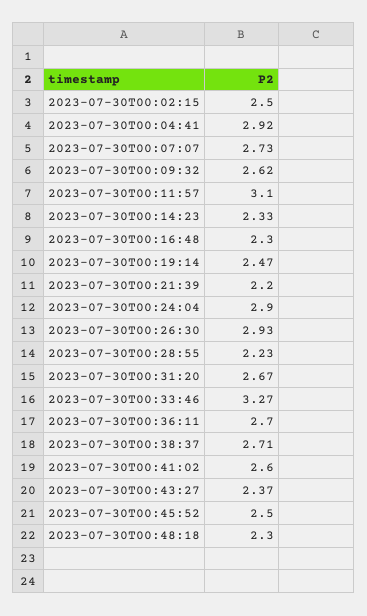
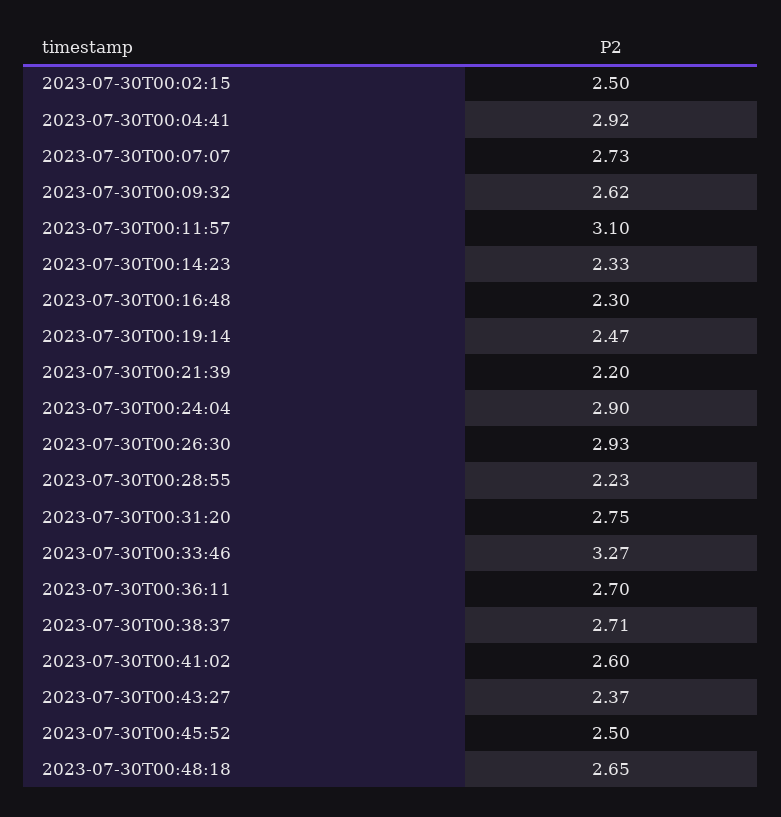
2023-07-30T00:31:20: 2.67 -> 2.75
2023-07-30T00:48:18: 2.3 -> 2.65

